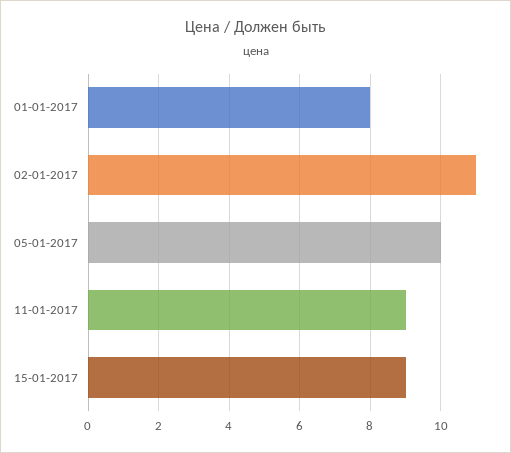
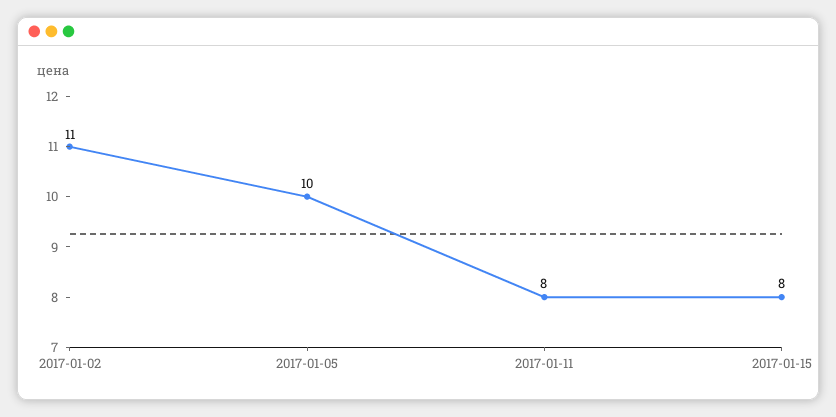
01-01-2017: 8 -> none
11-01-2017: 9 -> 8
15-01-2017: 9 -> 8

